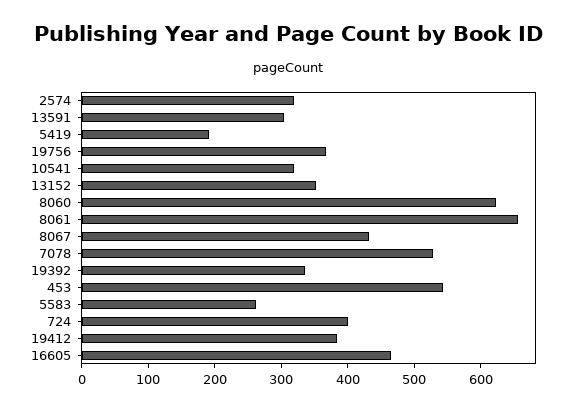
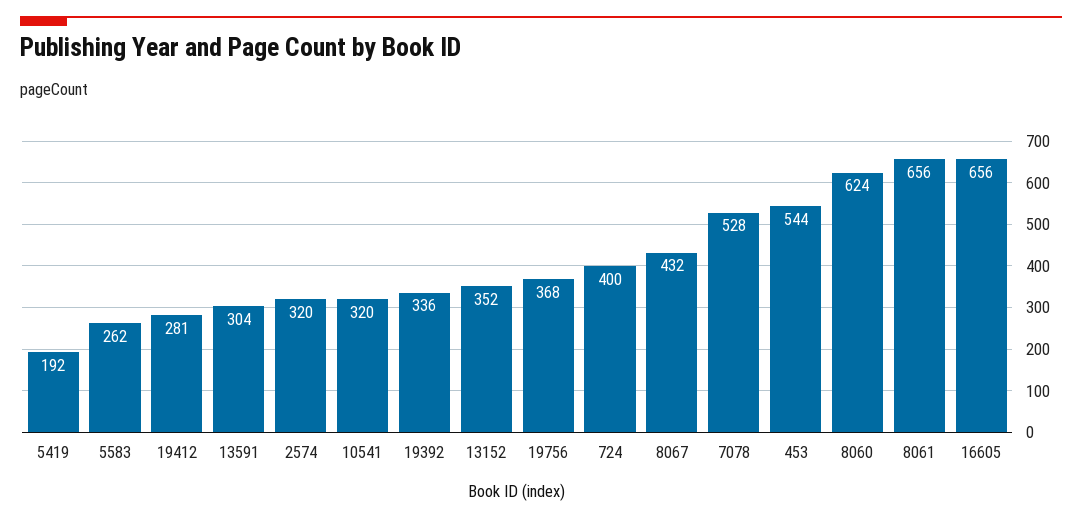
19412: 380 -> 281
16605: 460 -> 656

